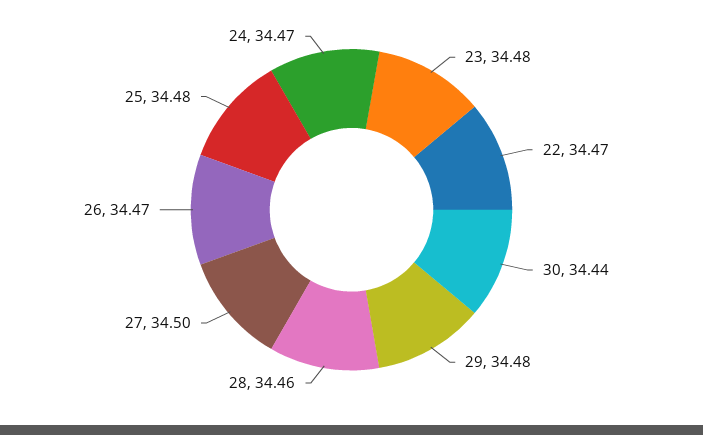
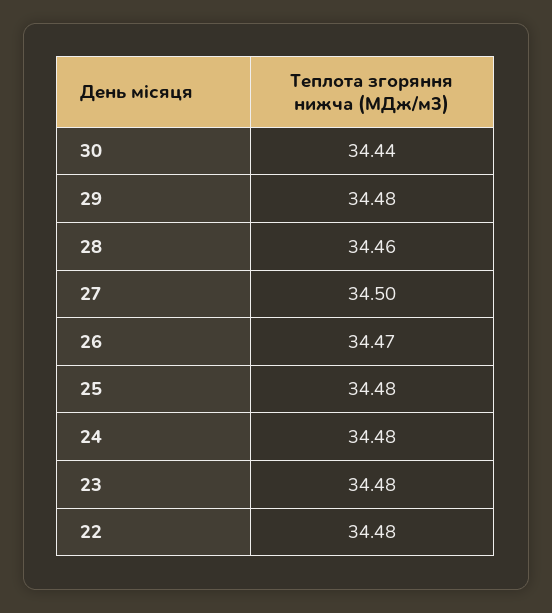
22: 34.47 -> 34.48
24: 34.47 -> 34.48

